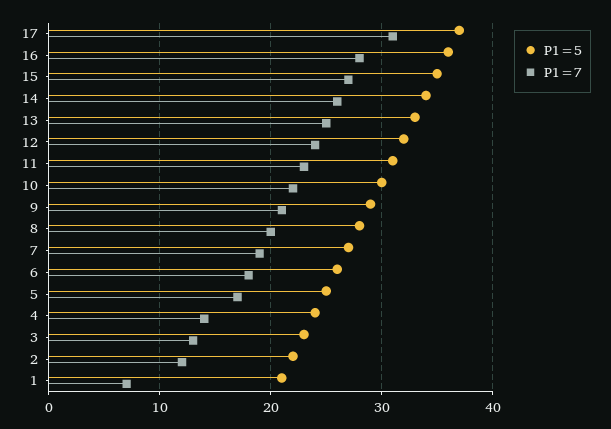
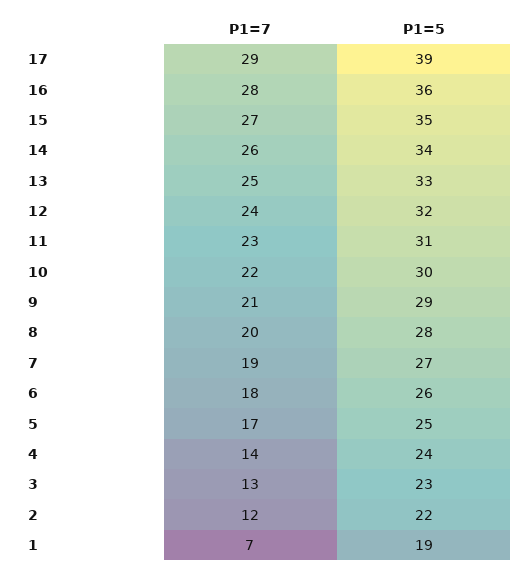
P1=5, 17: 37 -> 39
P1=7, 17: 31 -> 29
P1=5, 1: 21 -> 19

